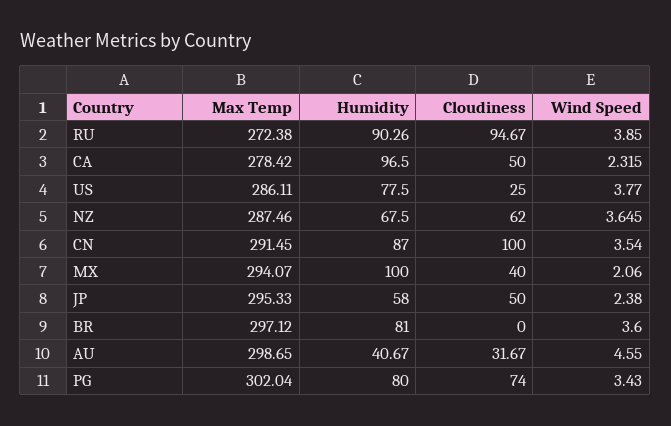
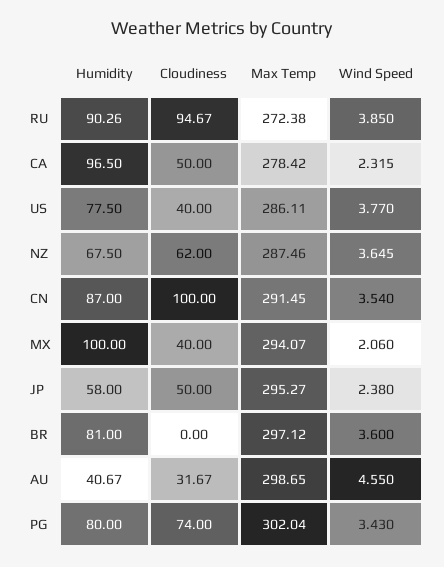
Cloudiness, US: 25 -> 40
Max Temp, JP: 295.33 -> 295.27

